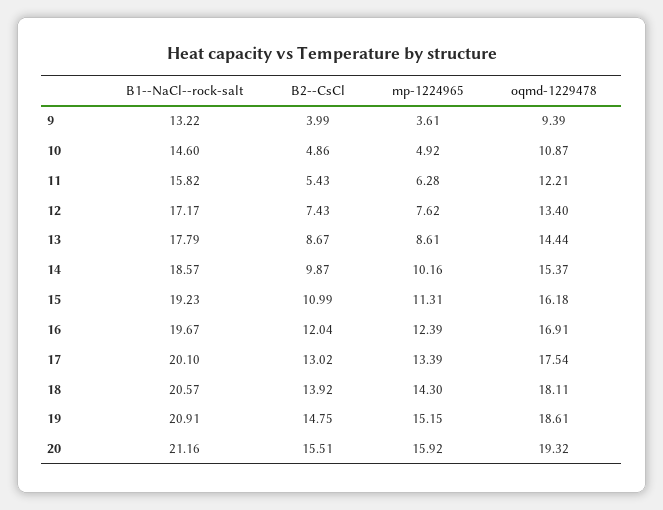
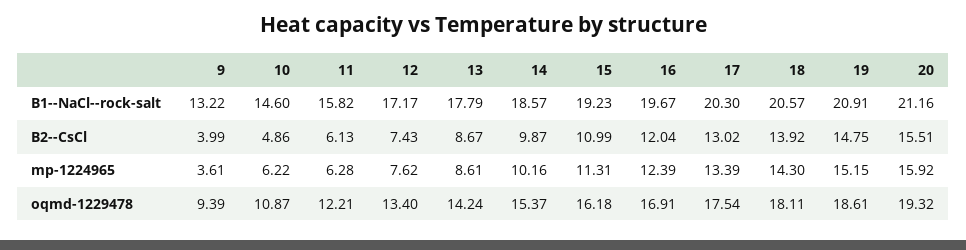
mp-1224965, 10: 4.92 -> 6.22
B2--CsCl, 11: 5.43 -> 6.13
oqmd-1229478, 13: 14.44 -> 14.24
B1--NaCl--rock-salt, 17: 20.1 -> 20.3

